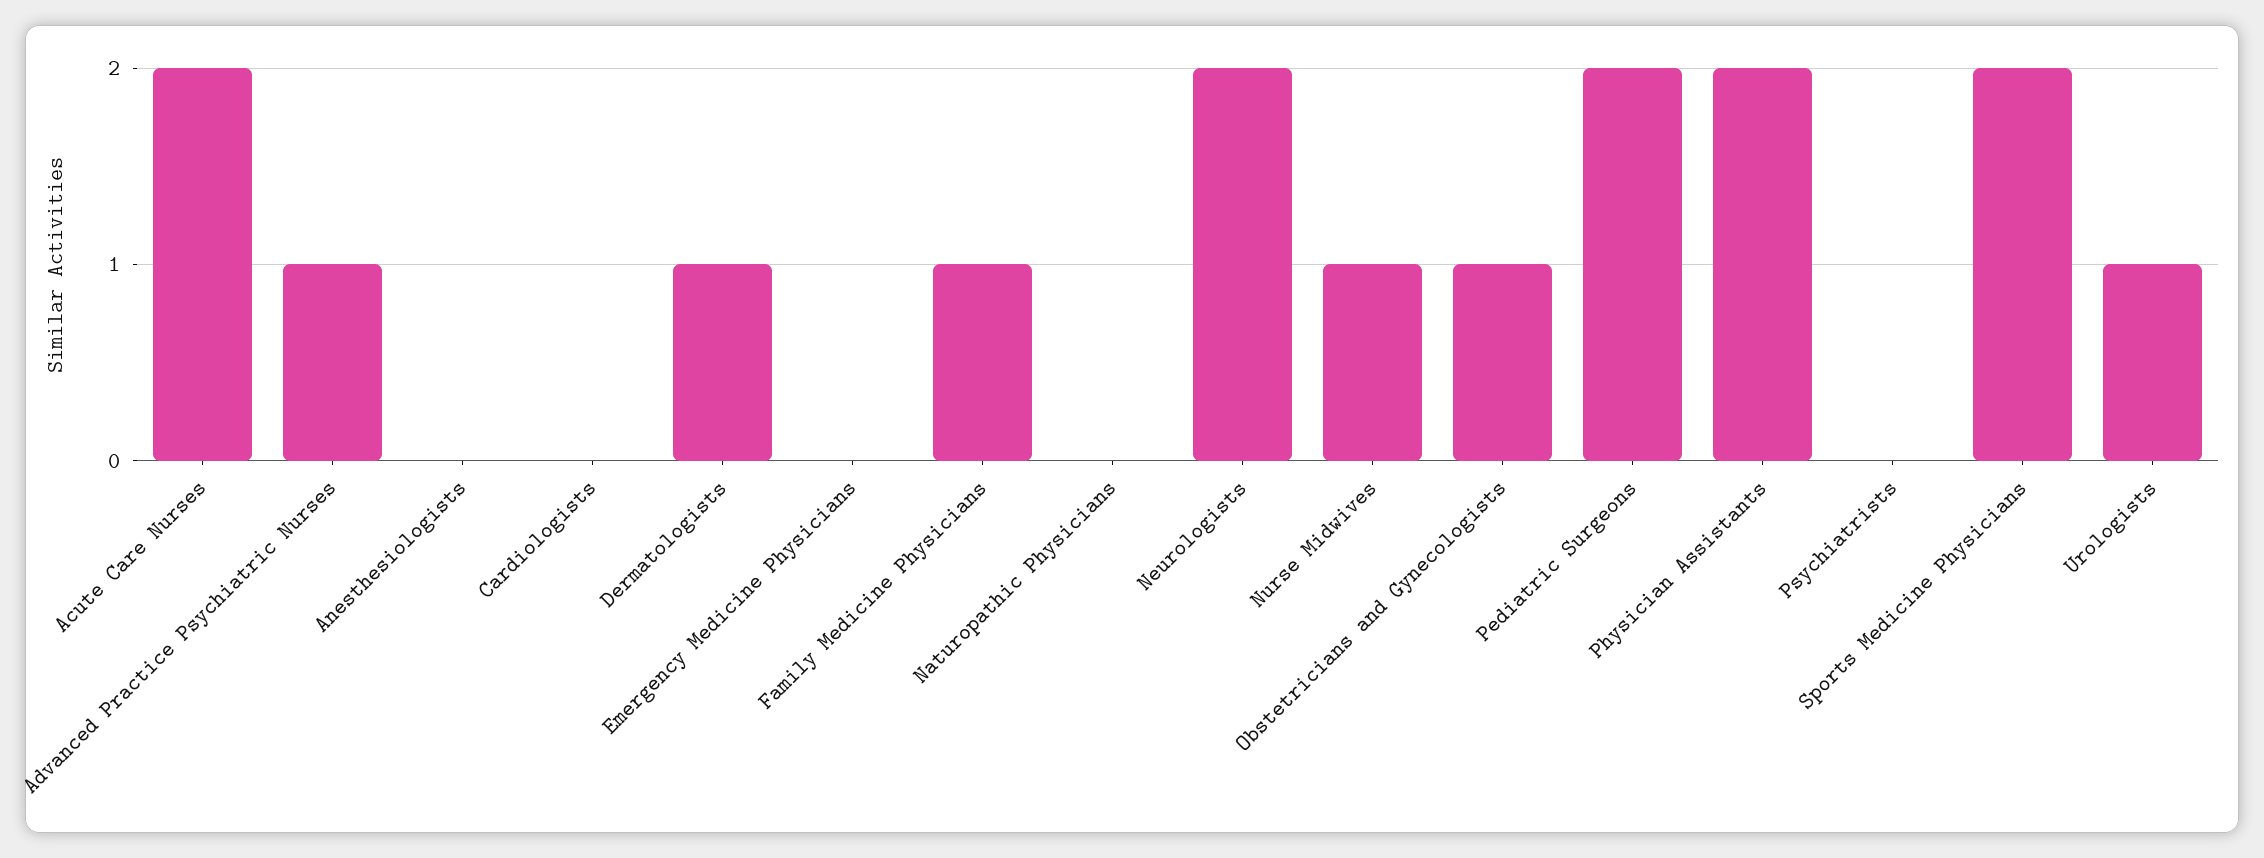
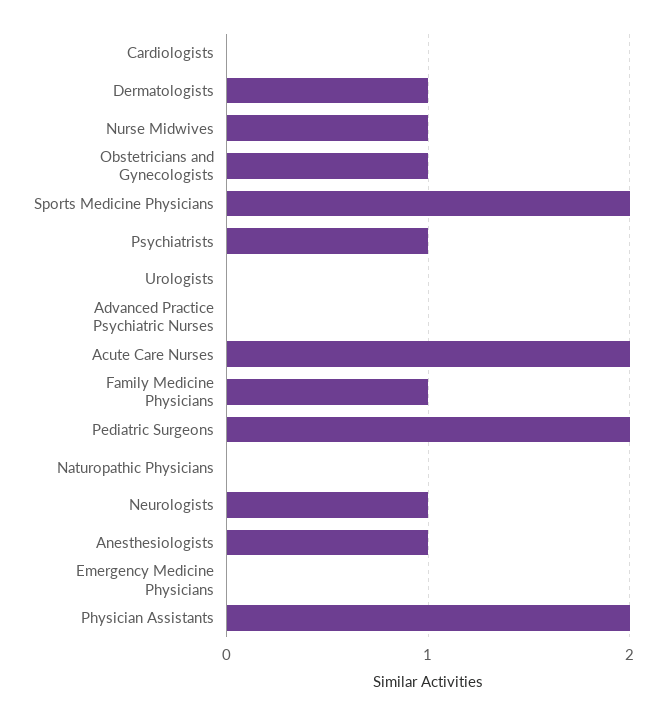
Advanced Practice Psychiatric Nurses: 1 -> 0
Anesthesiologists: 0 -> 1
Neurologists: 2 -> 1
Psychiatrists: 0 -> 1
Urologists: 1 -> 0

